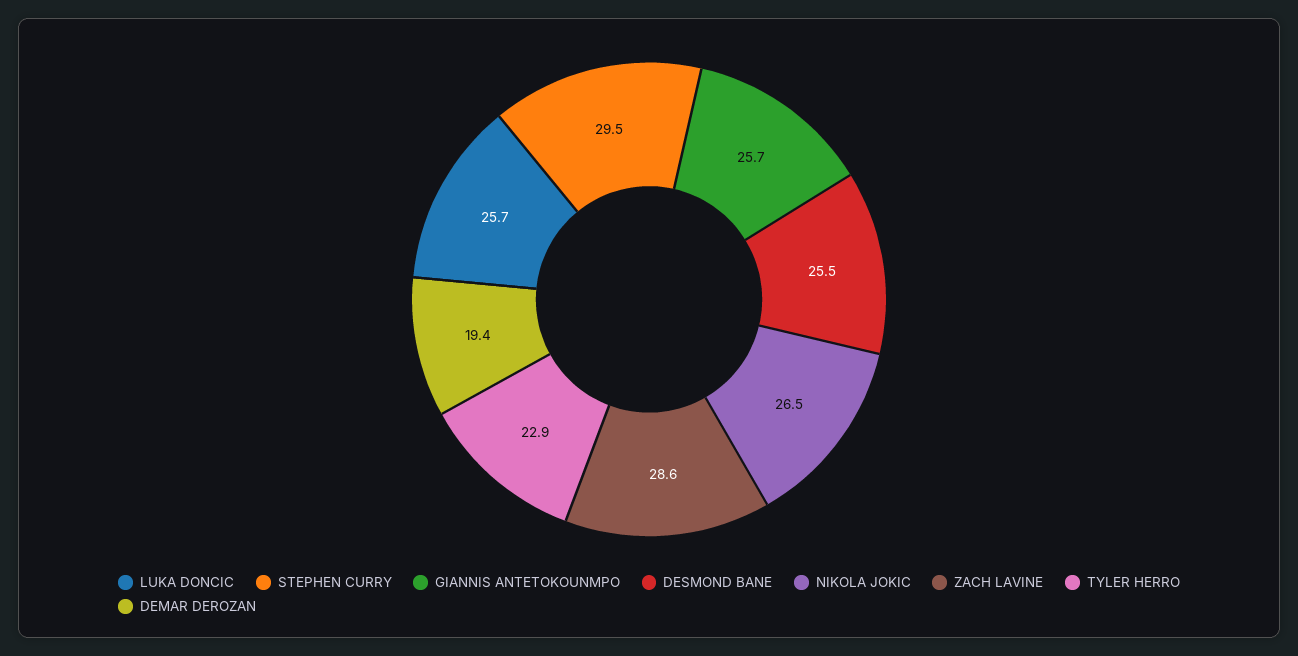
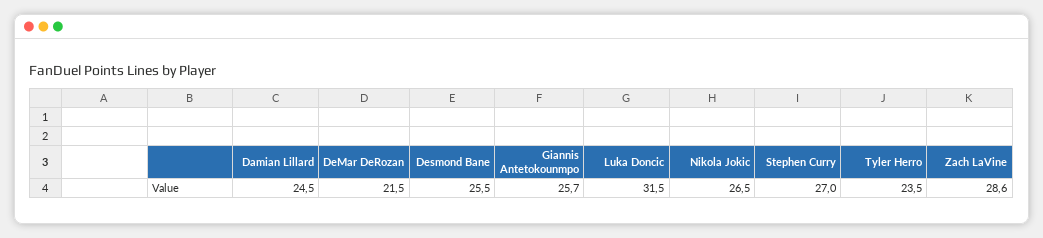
LUKA DONCIC: 25.7 -> 31.5
STEPHEN CURRY: 29.5 -> 27
TYLER HERRO: 22.9 -> 23.5
DEMAR DEROZAN: 19.4 -> 21.5
Damian Lillard: none -> 24.5

